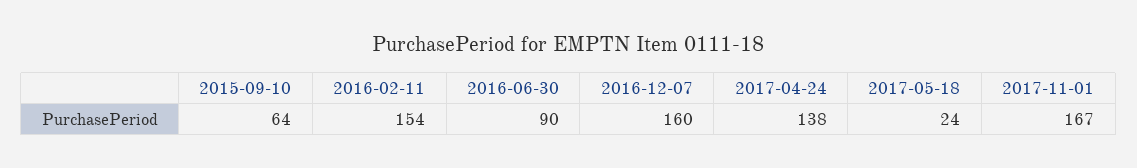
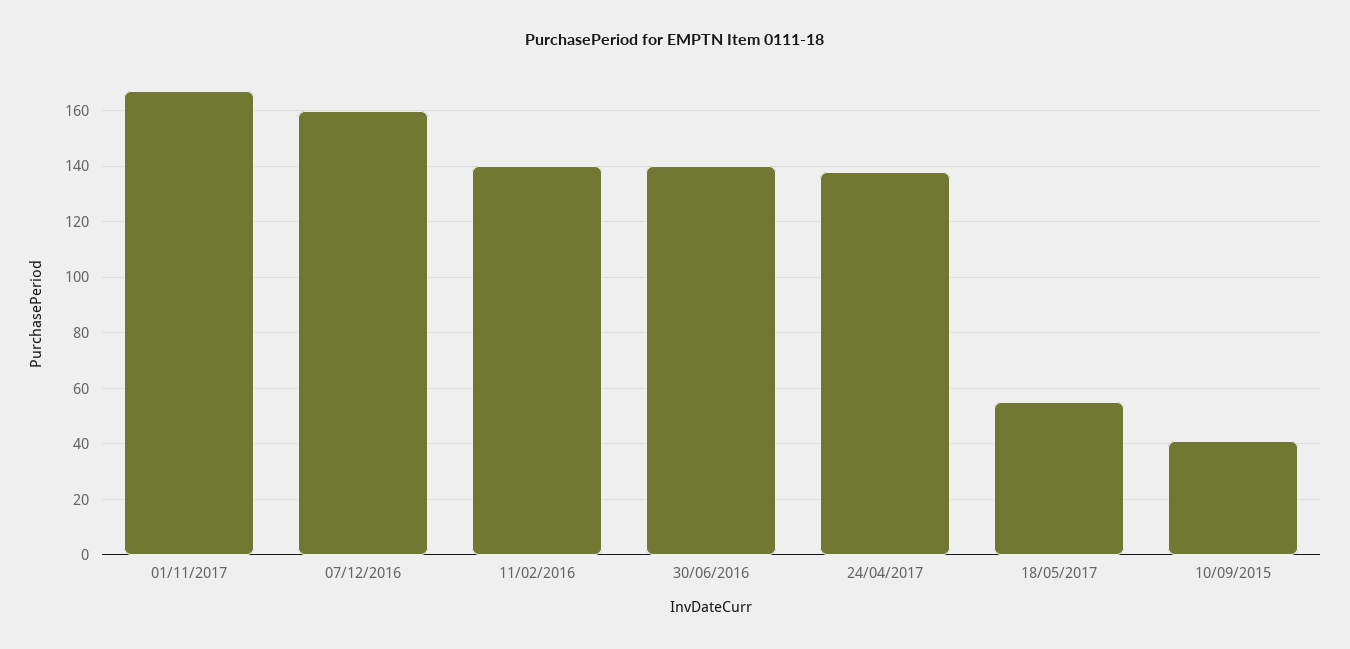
2015-09-10: 64 -> 40
2016-02-11: 154 -> 140
2016-06-30: 90 -> 140
2017-05-18: 24 -> 55

